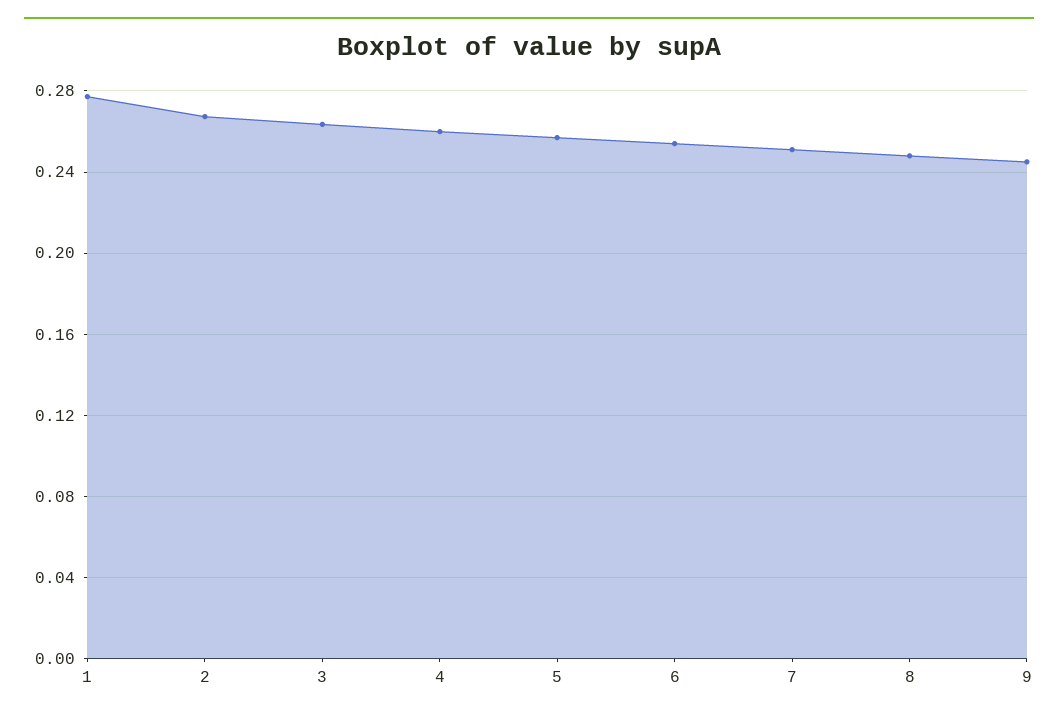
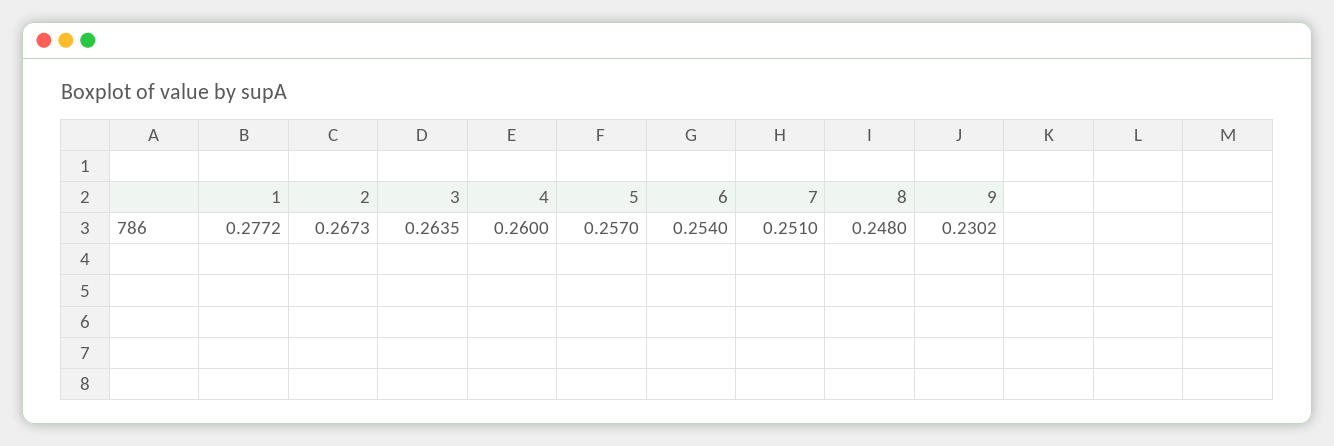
9: 0.245 -> 0.2302

